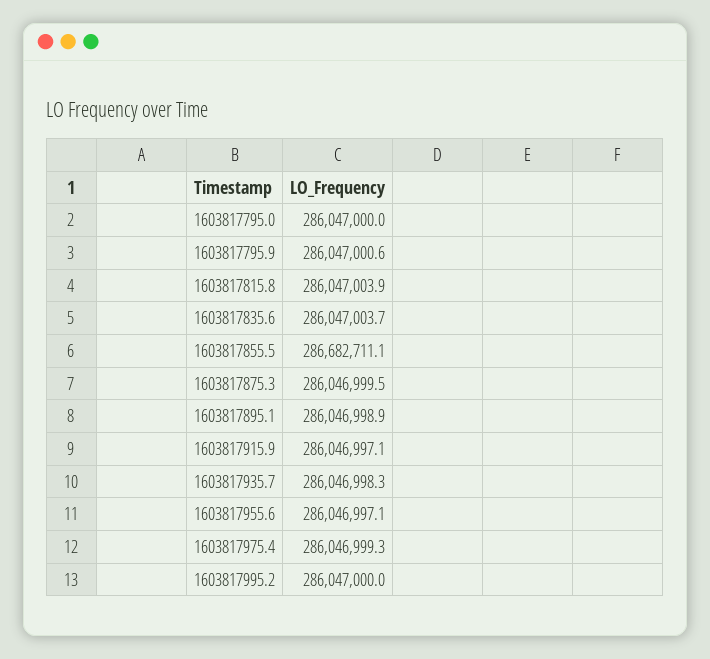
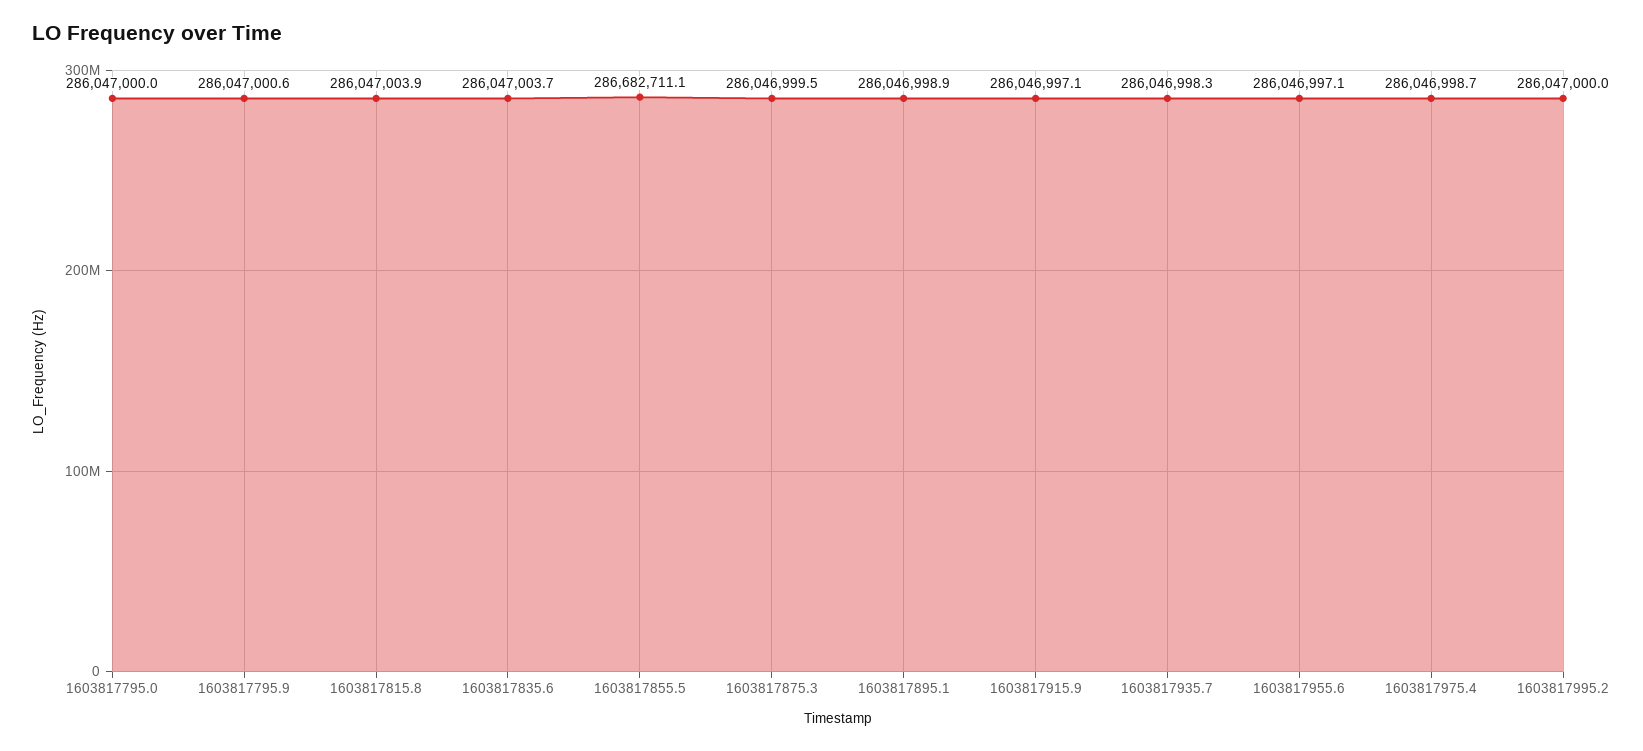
1603817975.4: 286046999.3 -> 286046998.7

